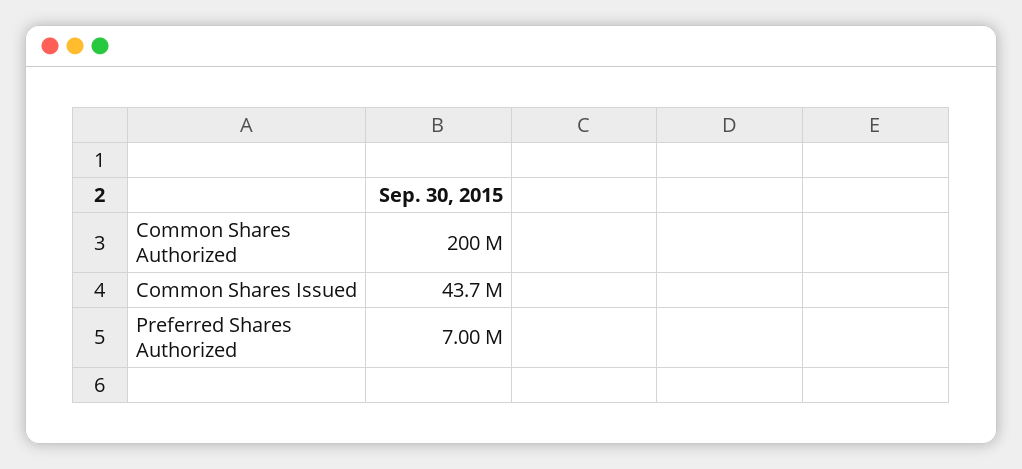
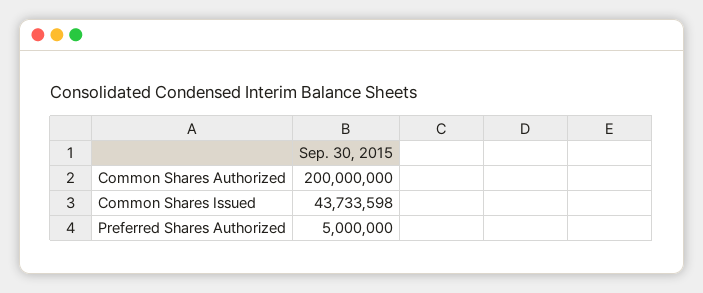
Preferred Shares Authorized: 7000000 -> 5000000

